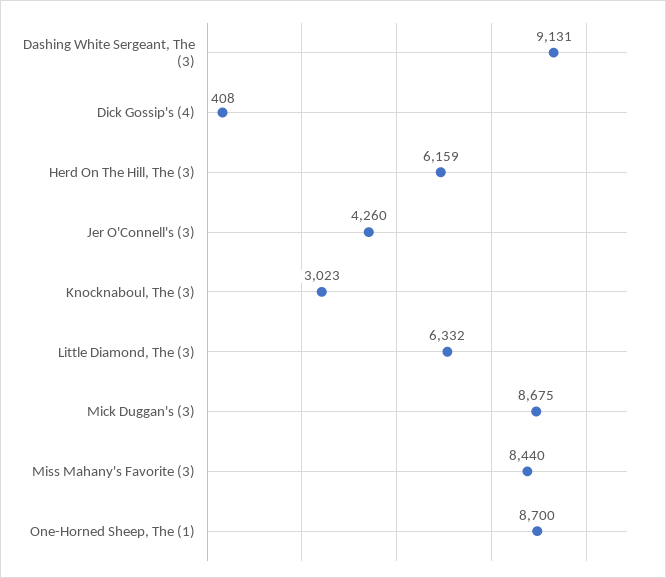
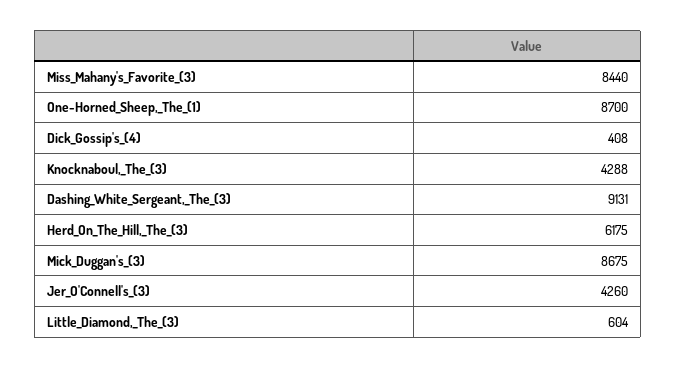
Herd On The Hill, The (3): 6159 -> 6175
Knocknaboul, The (3): 3023 -> 4288
Little Diamond, The (3): 6332 -> 604

